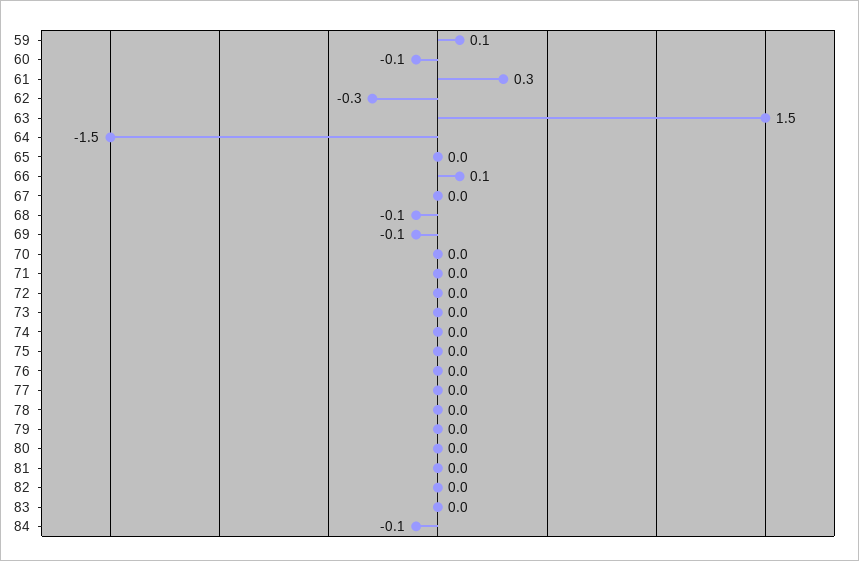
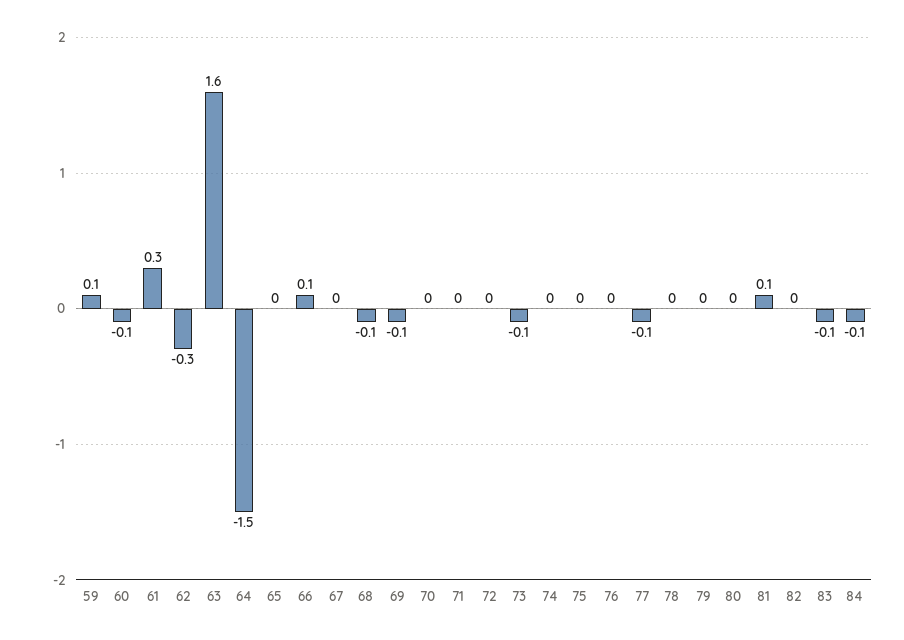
63: 1.5 -> 1.6
73: 0 -> -0.1
77: 0 -> -0.1
81: 0 -> 0.1
83: 0 -> -0.1

